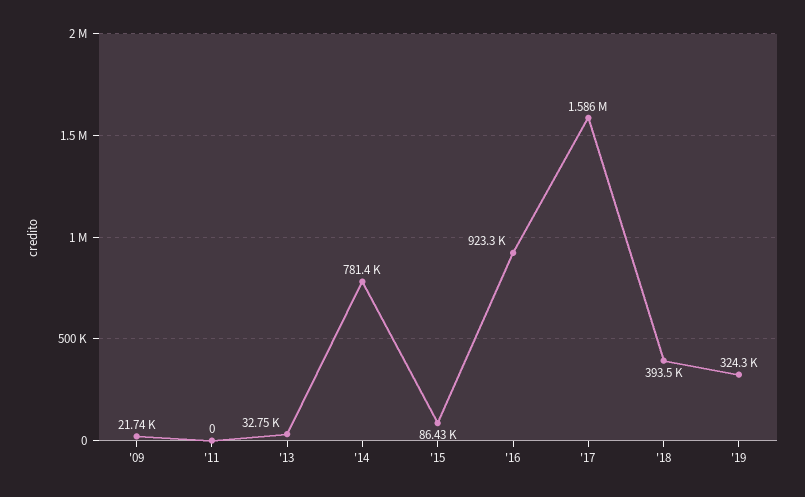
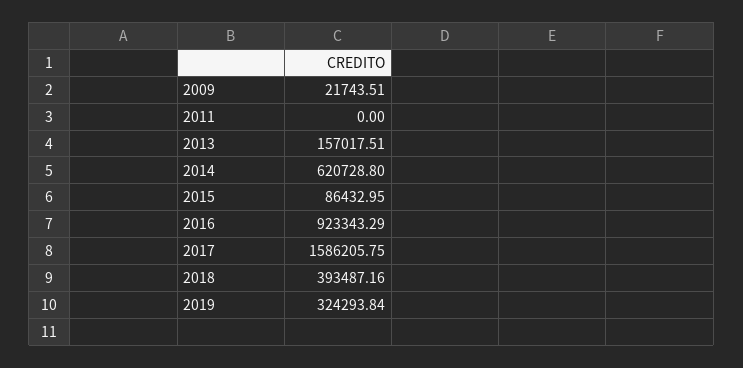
'13: 32750 -> 157017.51
'14: 781400 -> 620728.8

